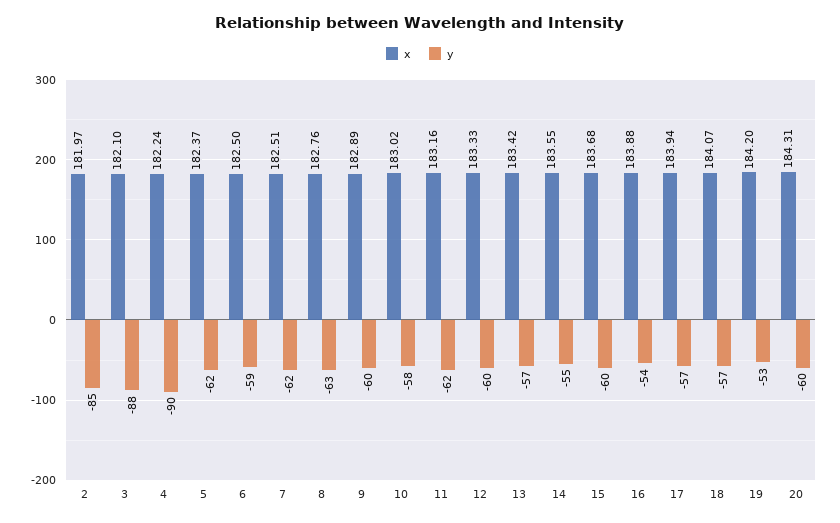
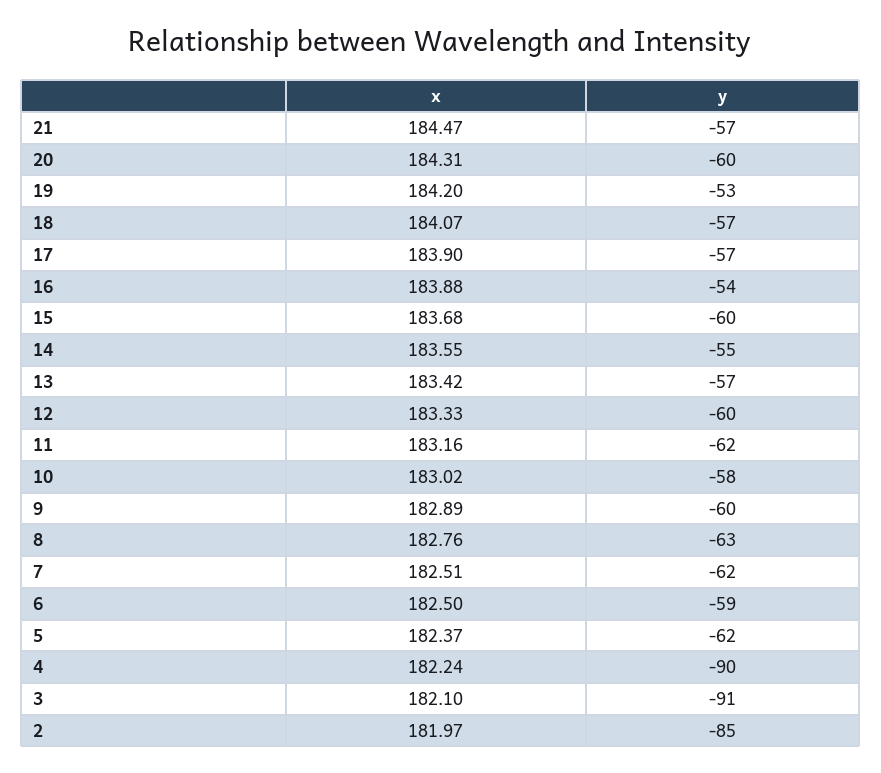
y, 3: -88 -> -91
x, 17: 183.94 -> 183.9
x, 21: none -> 184.47
y, 21: none -> -57

